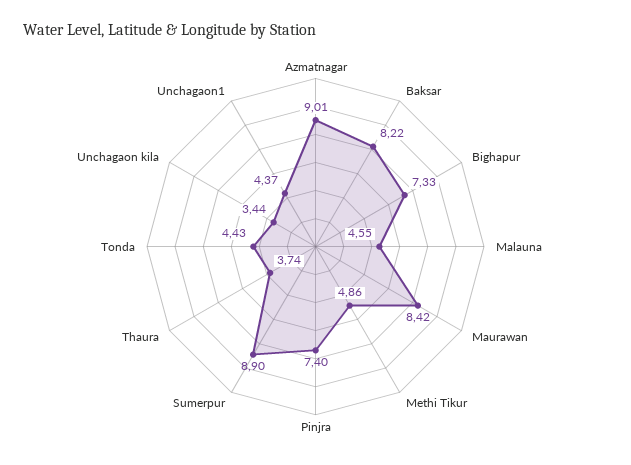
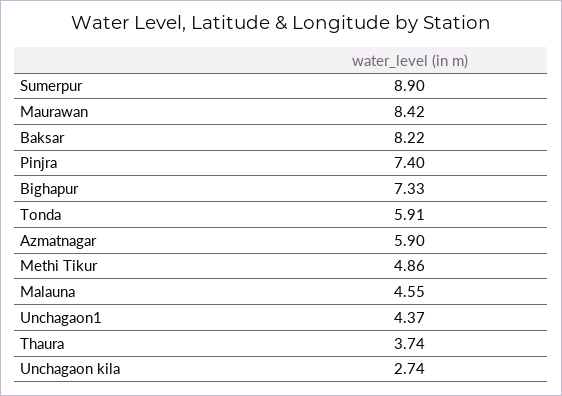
Azmatnagar: 9.01 -> 5.9
Tonda: 4.43 -> 5.91
Unchagaon kila: 3.44 -> 2.74

